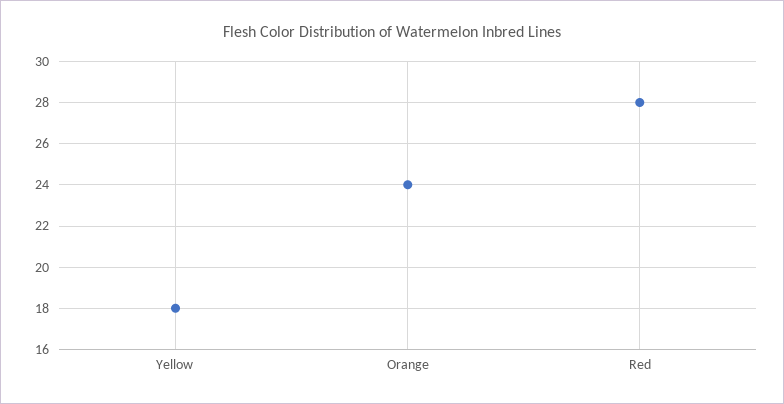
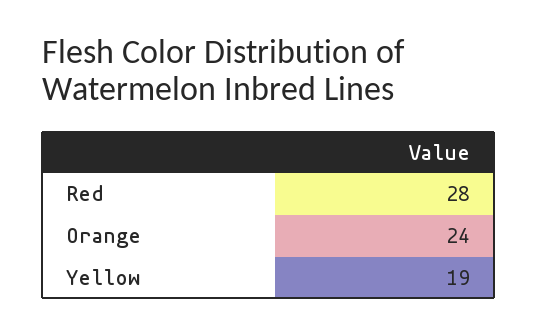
Yellow: 18 -> 19

